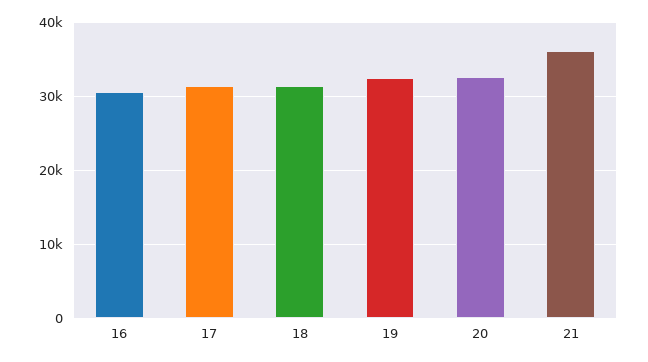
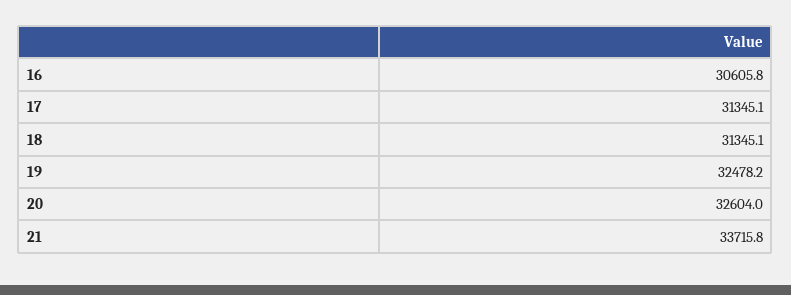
21: 36000 -> 33715.8

